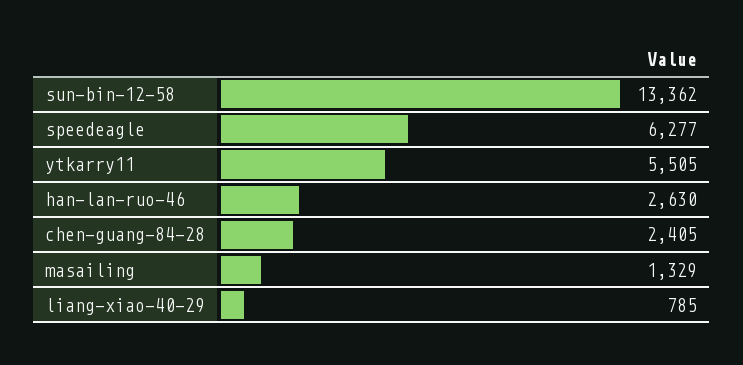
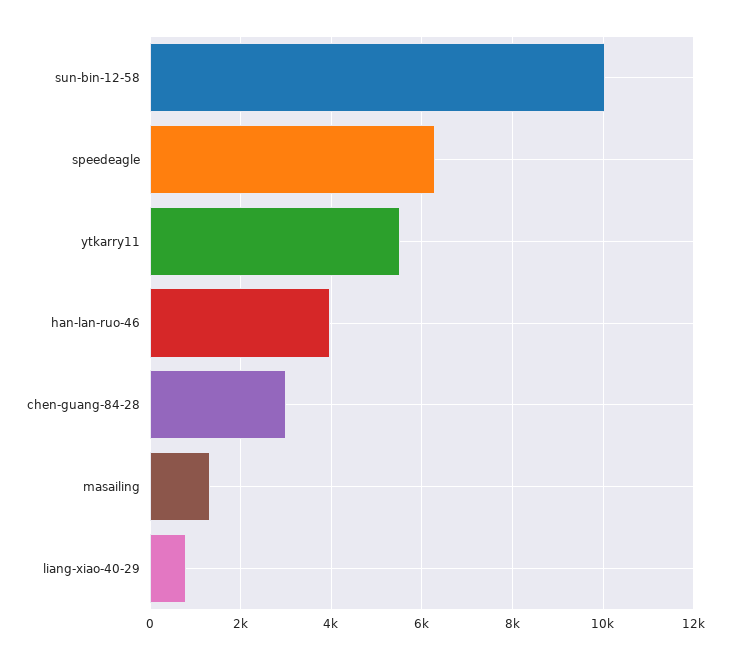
sun-bin-12-58: 13362 -> 10000
han-lan-ruo-46: 2630 -> 4000
chen-guang-84-28: 2405 -> 3000

